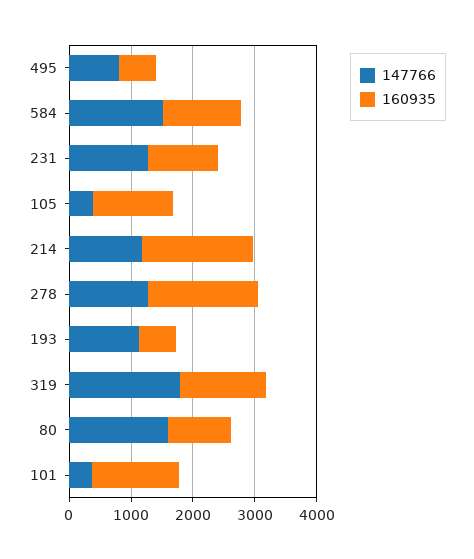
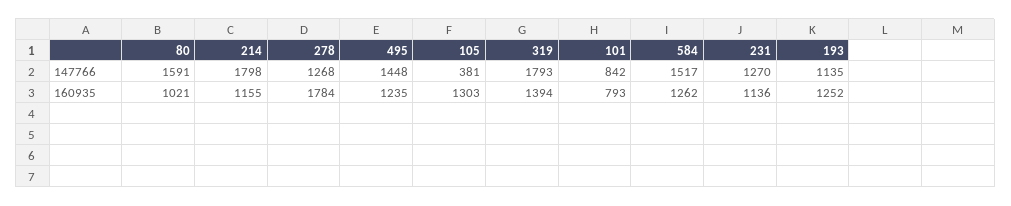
147766, 495: 800 -> 1448
160935, 495: 600 -> 1235
147766, 214: 1200 -> 1798
160935, 214: 1800 -> 1155
160935, 193: 600 -> 1252
147766, 101: 400 -> 842
160935, 101: 1400 -> 793

